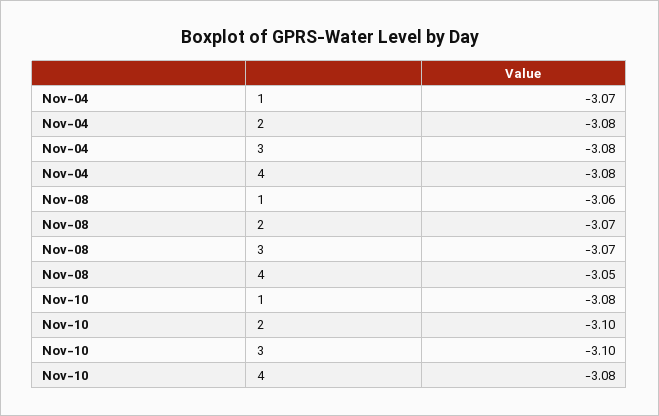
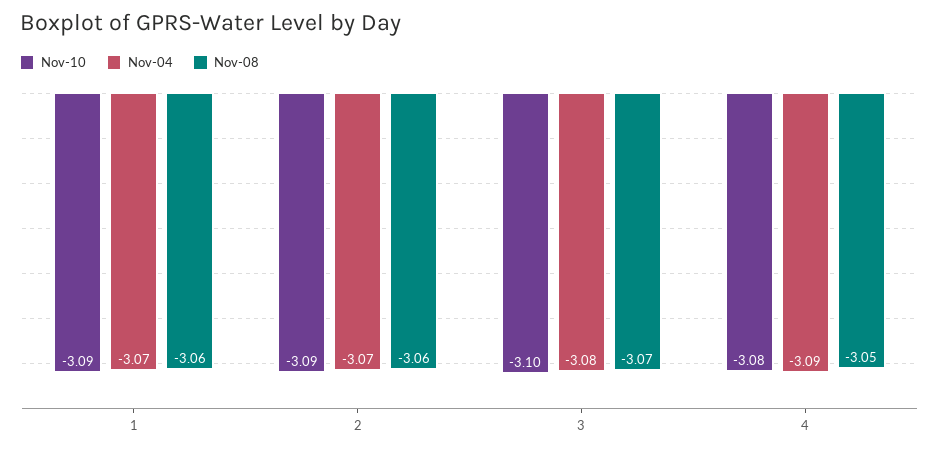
Nov-04, 2: -3.08 -> -3.07
Nov-04, 4: -3.08 -> -3.09
Nov-08, 2: -3.07 -> -3.06
Nov-10, 1: -3.08 -> -3.09
Nov-10, 2: -3.1 -> -3.09

